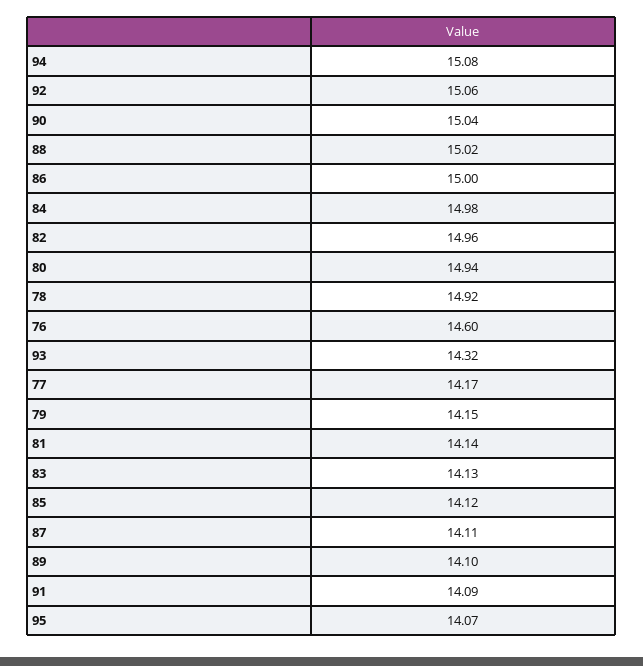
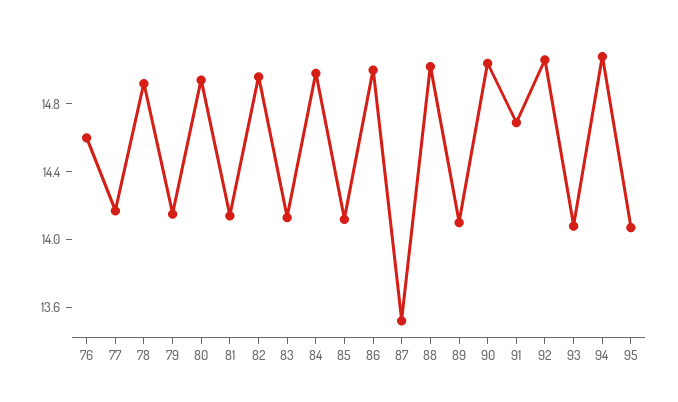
93: 14.32 -> 14.1
87: 14.11 -> 13.5
91: 14.09 -> 14.7

